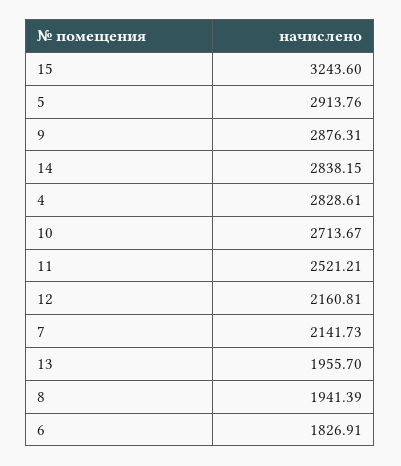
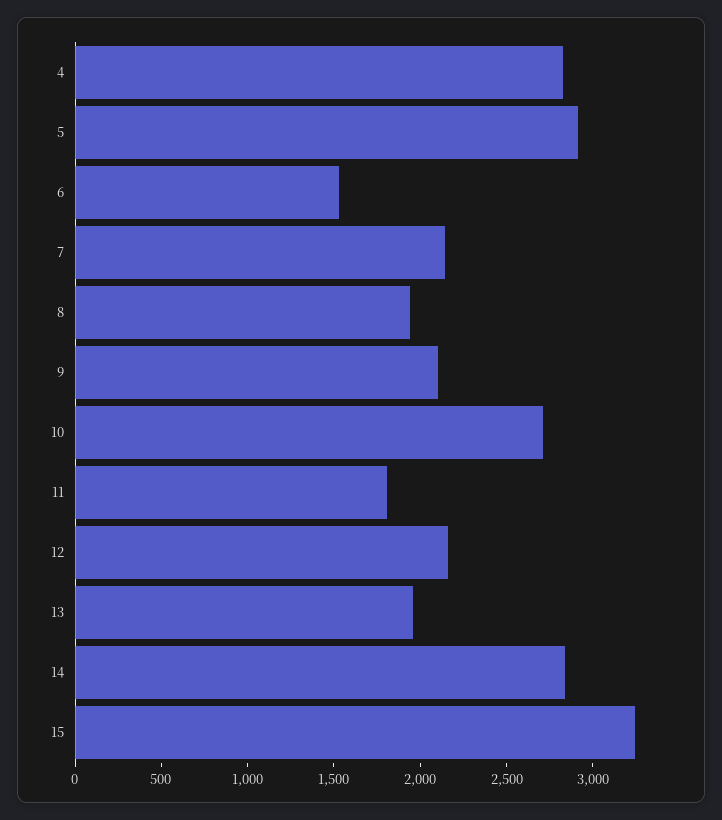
9: 2876.31 -> 2100
11: 2521.21 -> 1800
6: 1826.91 -> 1500

